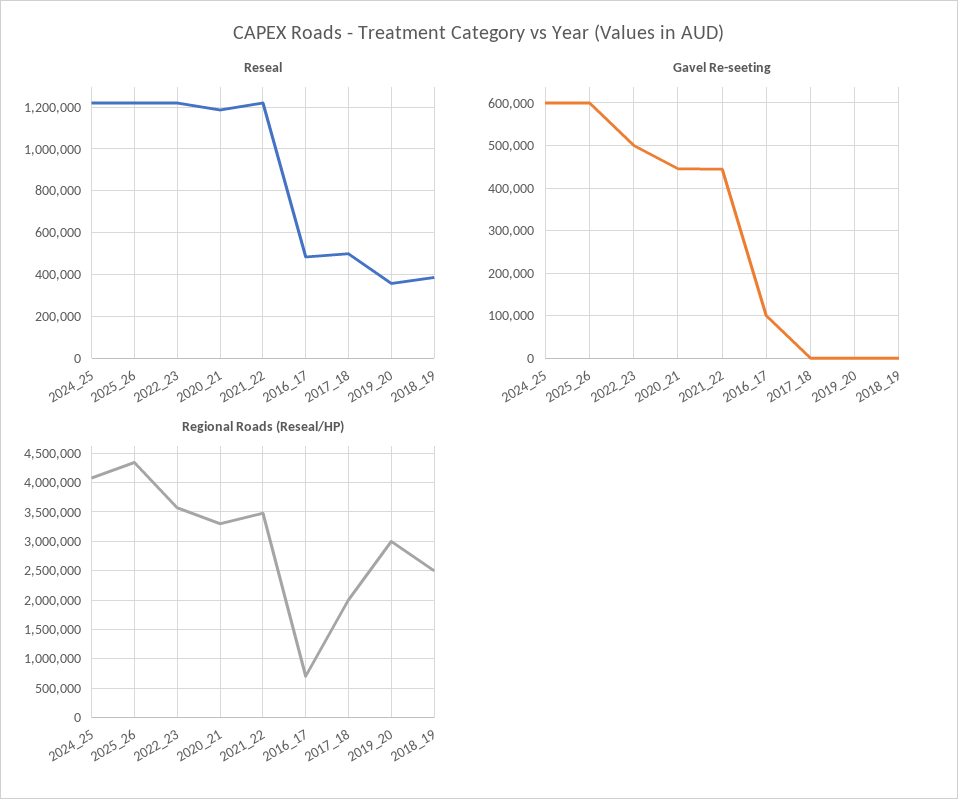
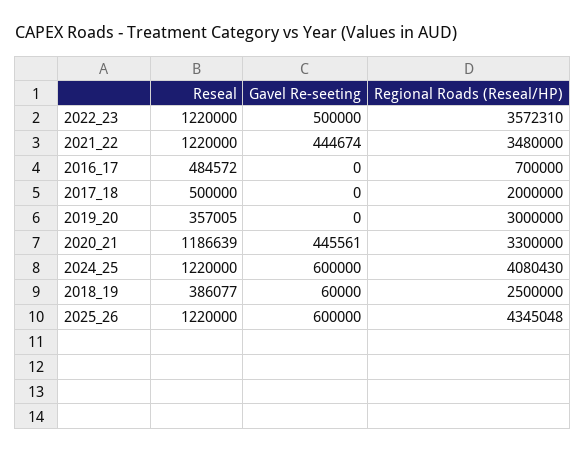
Gavel Re-seeting, 2016_17: 100000 -> 0
Gavel Re-seeting, 2018_19: 0 -> 60000

